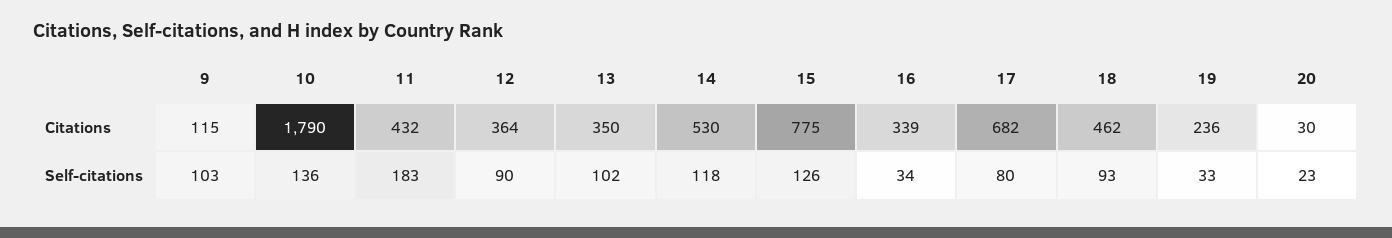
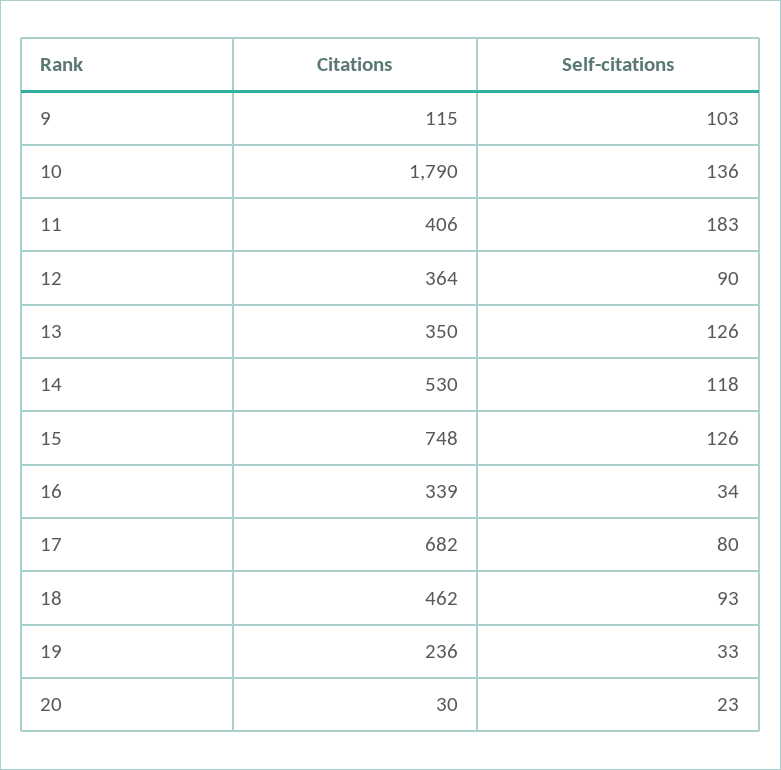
11, Citations: 432 -> 406
15, Citations: 775 -> 748
13, Self-citations: 102 -> 126

